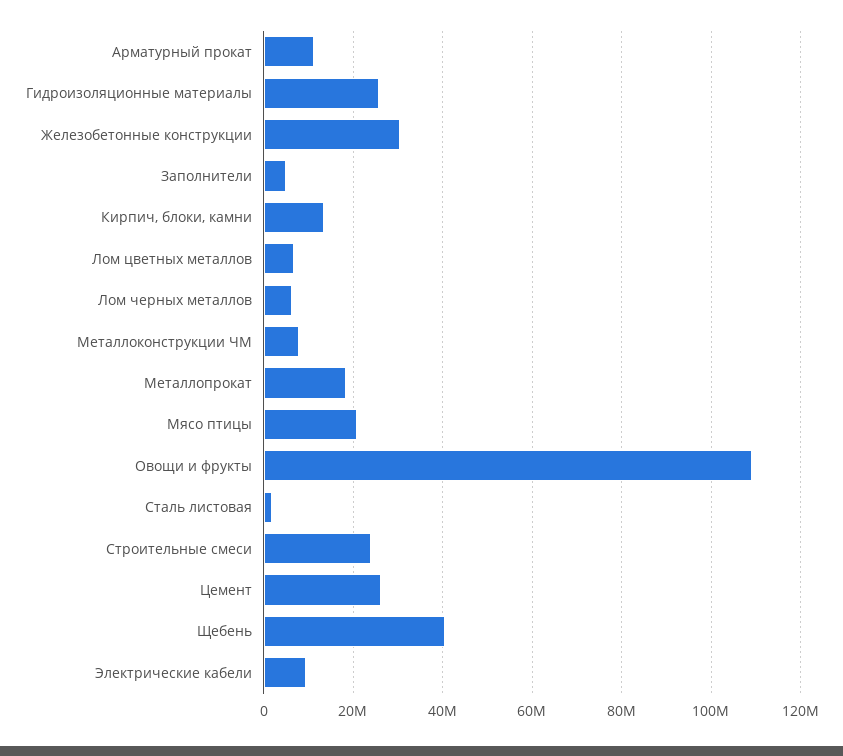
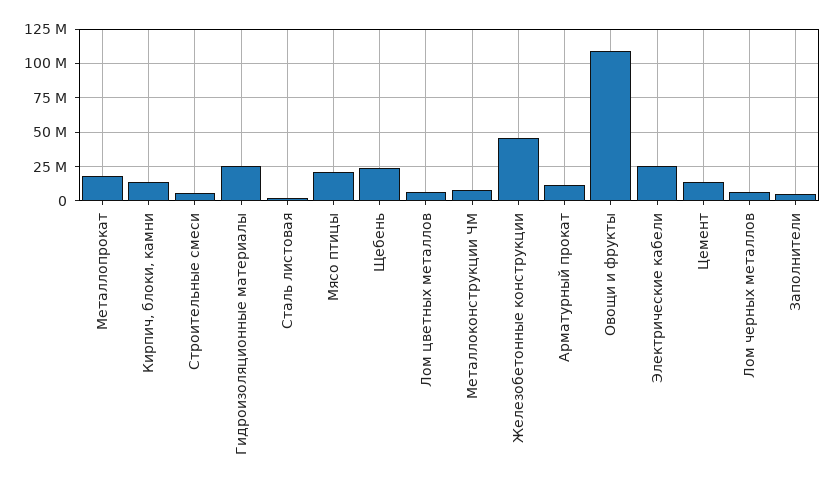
Железобетонные конструкции: 30000000 -> 45000000
Строительные смеси: 24000000 -> 5000000
Цемент: 26000000 -> 15000000
Щебень: 40000000 -> 25000000
Электрические кабели: 10000000 -> 25000000

